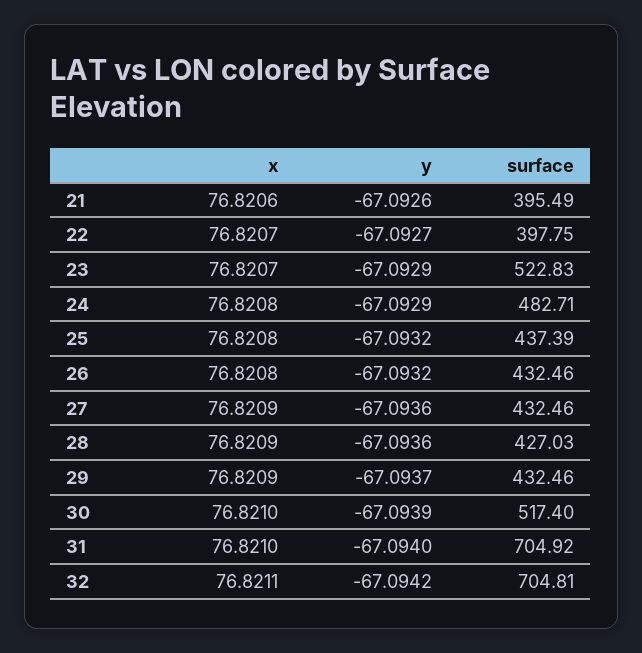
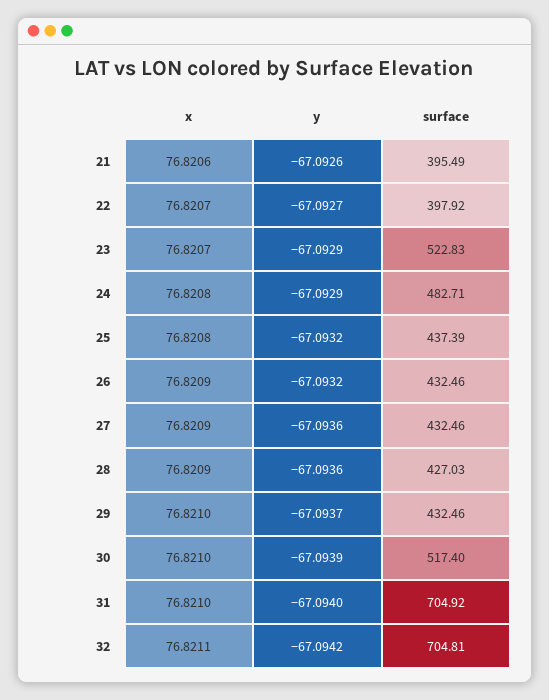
surface, 22: 397.75 -> 397.92
x, 26: 76.8208 -> 76.8209
x, 29: 76.8209 -> 76.821

